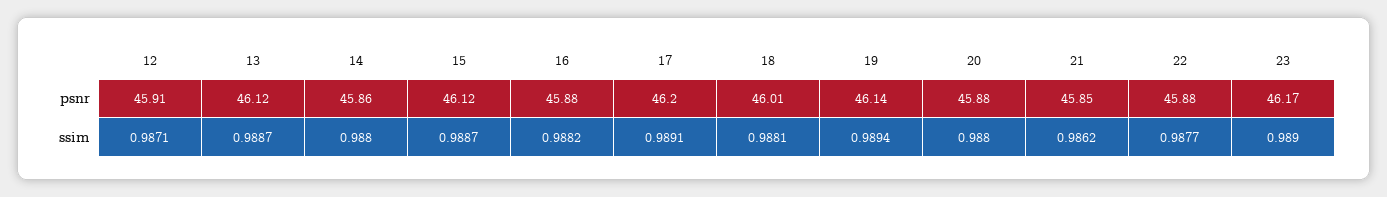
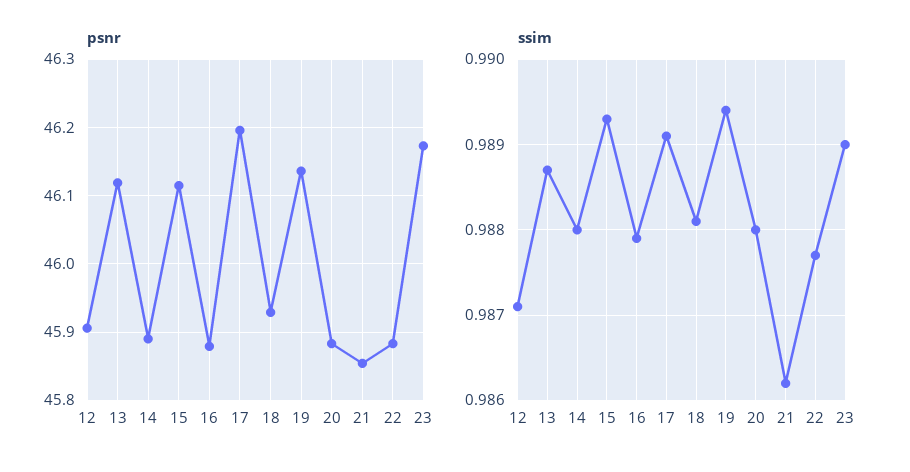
psnr, 14: 45.86 -> 45.89
psnr, 18: 46.01 -> 45.93
ssim, 15: 0.9887 -> 0.9893
ssim, 16: 0.9882 -> 0.9879

